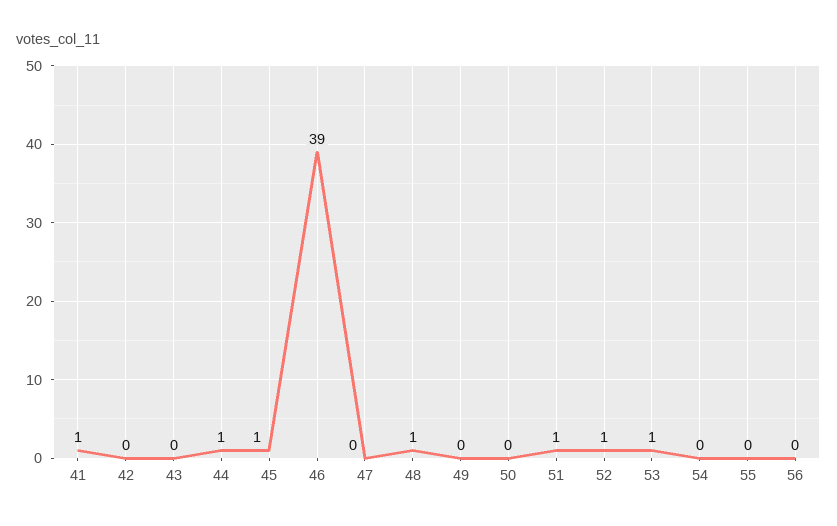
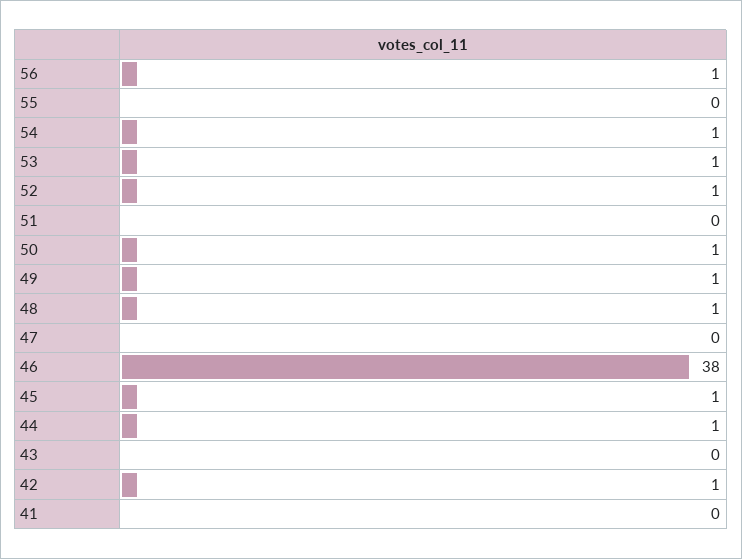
41: 1 -> 0
42: 0 -> 1
46: 39 -> 38
49: 0 -> 1
50: 0 -> 1
51: 1 -> 0
54: 0 -> 1
56: 0 -> 1

